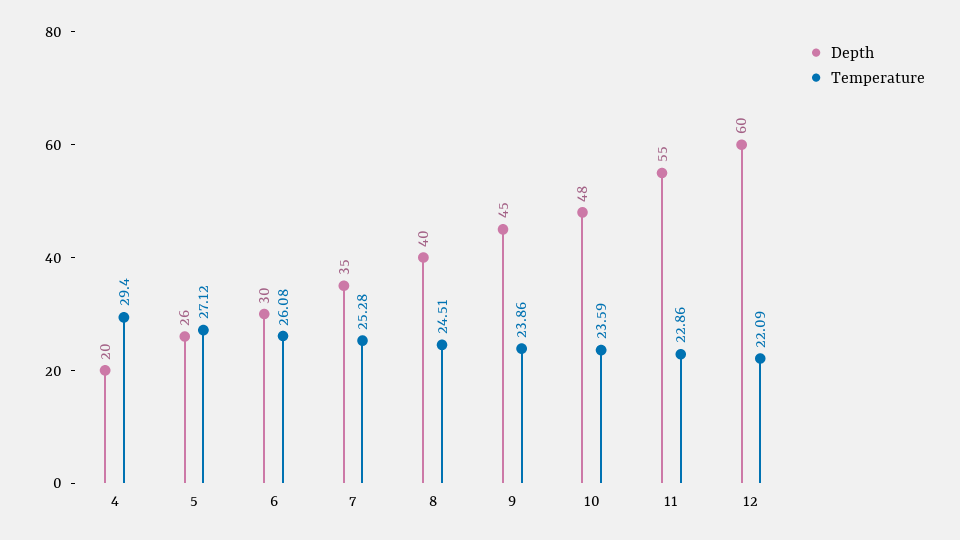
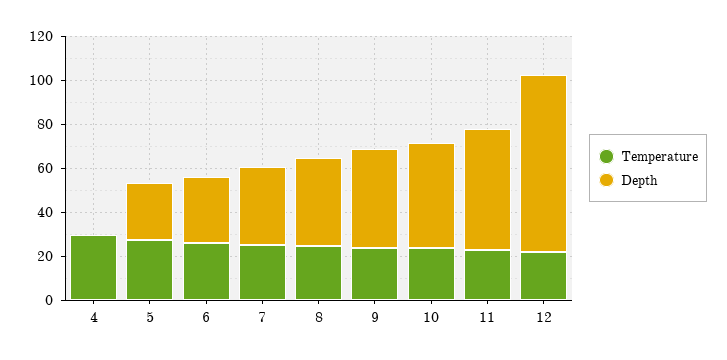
Depth, 4: 20 -> 0
Depth, 12: 60 -> 80

